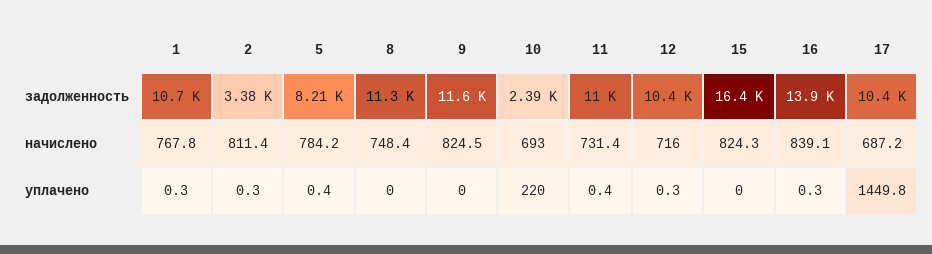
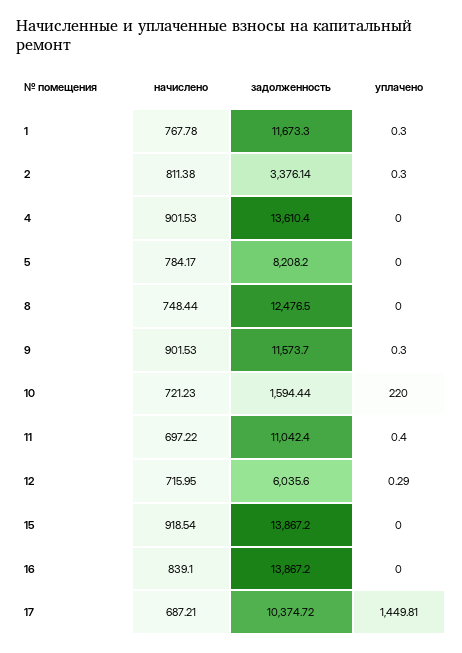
1, задолженность: 10700 -> 11673.3
8, задолженность: 11300 -> 12476.5
10, задолженность: 2390 -> 1594.44
12, задолженность: 10400 -> 6035.6
15, задолженность: 16400 -> 13867.2
9, начислено: 824.5 -> 901.53
10, начислено: 693 -> 721.23
11, начислено: 731.4 -> 697.22
15, начислено: 824.3 -> 918.54
5, уплачено: 0.4 -> 0
9, уплачено: 0 -> 0.3
16, уплачено: 0.3 -> 0
4, начислено: none -> 901.53
4, задолженность: none -> 13610.4
4, уплачено: none -> 0

